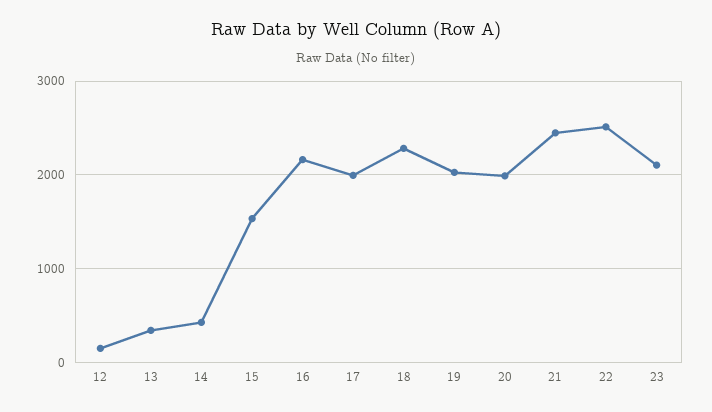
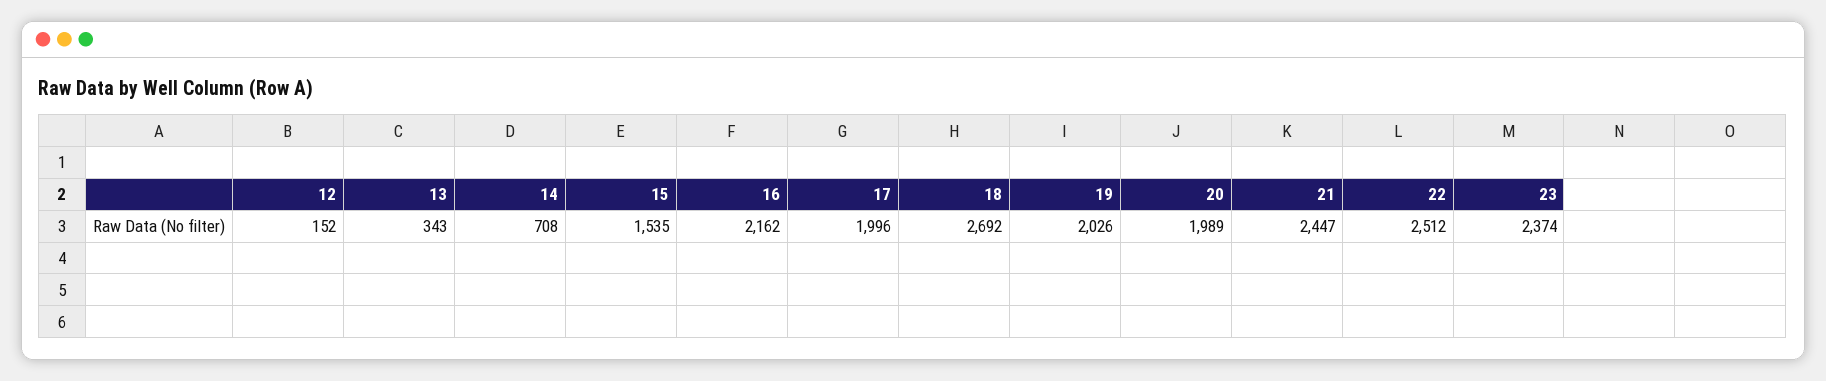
14: 400 -> 708
18: 2300 -> 2692
23: 2100 -> 2374

